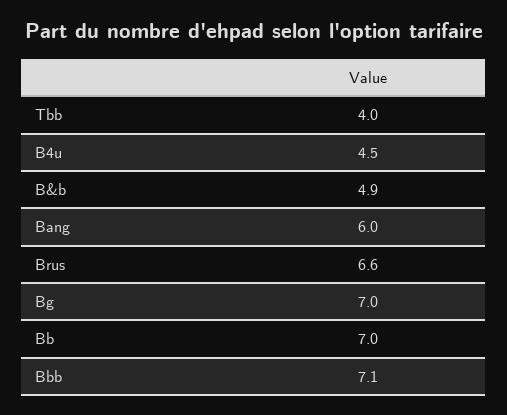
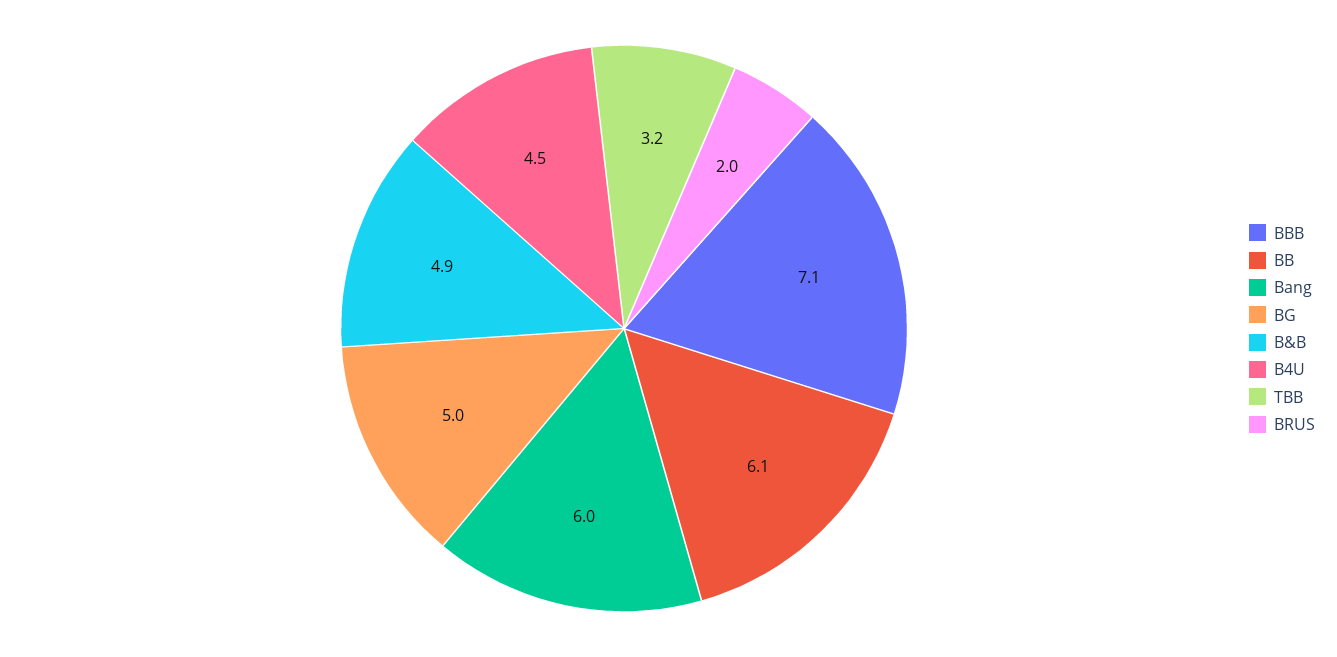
Tbb: 4 -> 3.2
Brus: 6.6 -> 2
Bg: 7 -> 5
Bb: 7 -> 6.1

